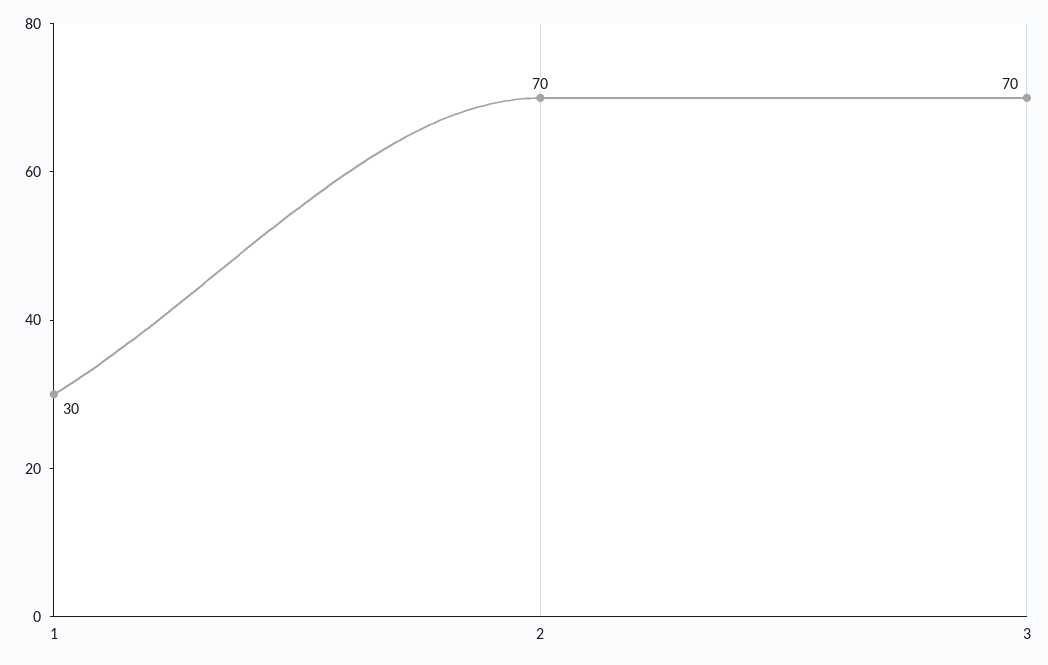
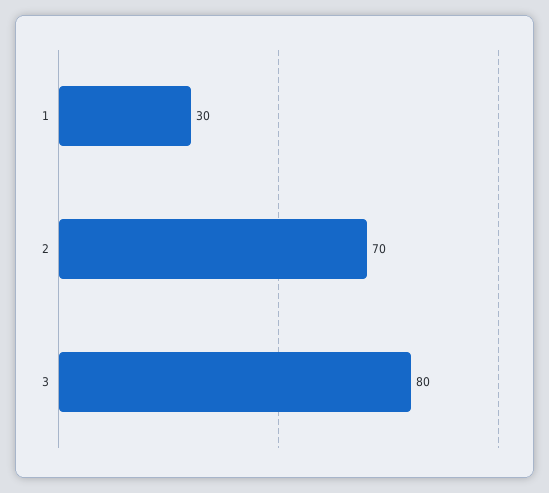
3: 70 -> 80

